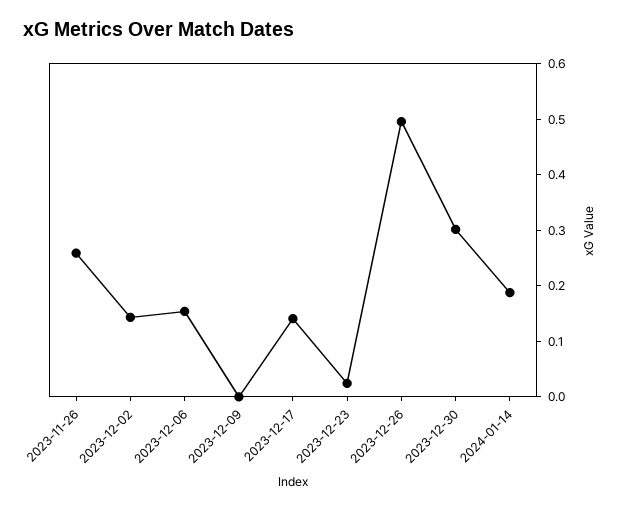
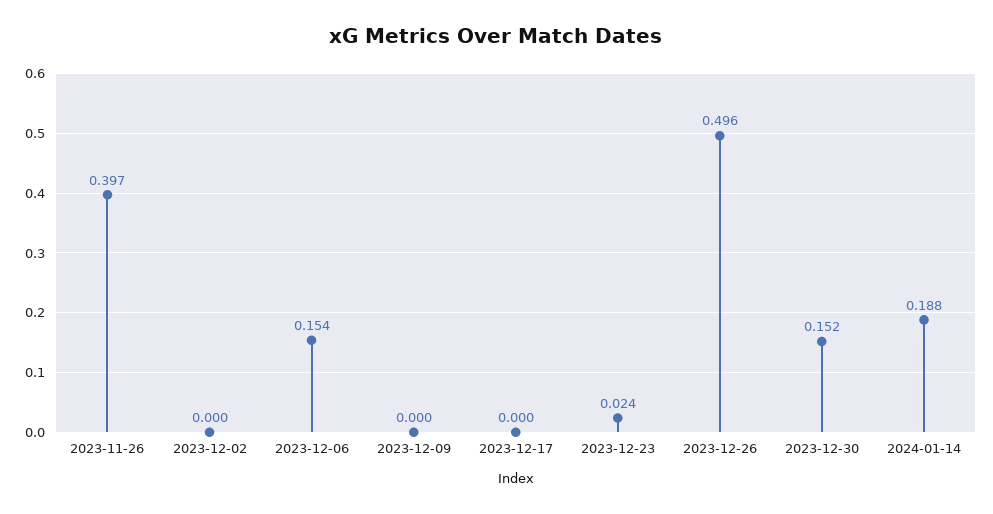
2023-11-26: 0.26 -> 0.397
2023-12-02: 0.14 -> 0
2023-12-17: 0.14 -> 0
2023-12-30: 0.3 -> 0.152

